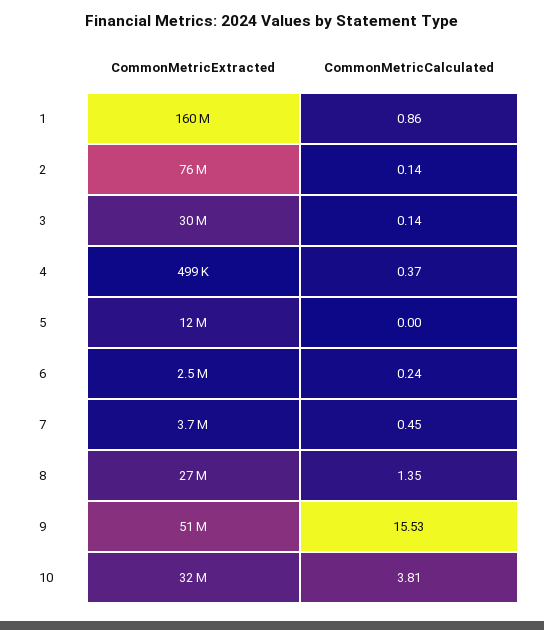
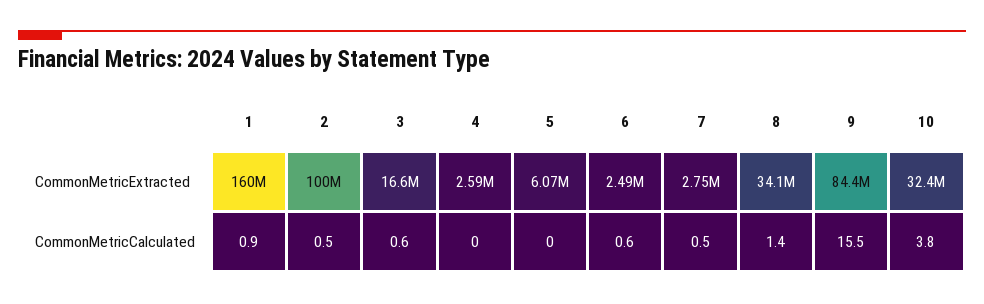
CommonMetricExtracted, 2: 76000000 -> 100000000
CommonMetricCalculated, 2: 0.14 -> 0.5
CommonMetricExtracted, 3: 30000000 -> 16600000
CommonMetricCalculated, 3: 0.14 -> 0.6
CommonMetricExtracted, 4: 499000 -> 2590000
CommonMetricCalculated, 4: 0.37 -> 0
CommonMetricExtracted, 5: 12000000 -> 6070000
CommonMetricCalculated, 6: 0.24 -> 0.6
CommonMetricExtracted, 7: 3700000 -> 2750000
CommonMetricExtracted, 8: 27000000 -> 34100000
CommonMetricExtracted, 9: 51000000 -> 84400000

